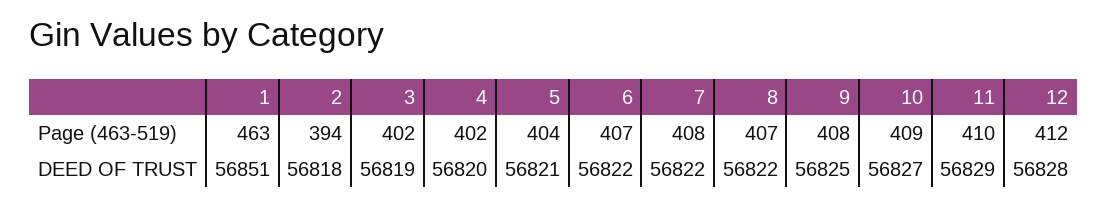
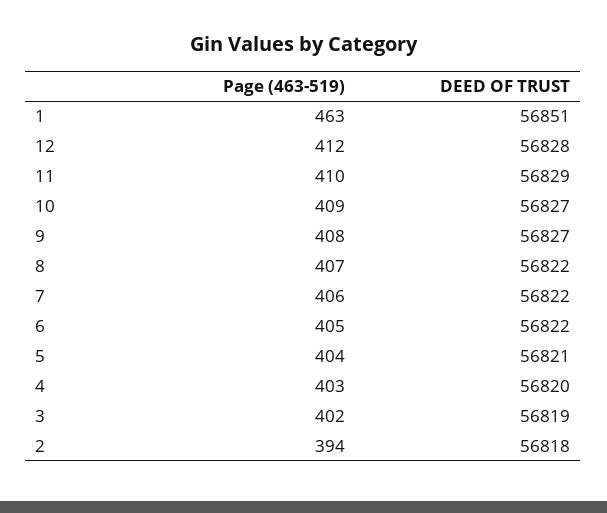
4, Page (463-519): 402 -> 403
6, Page (463-519): 407 -> 405
7, Page (463-519): 408 -> 406
9, DEED OF TRUST: 56825 -> 56827

